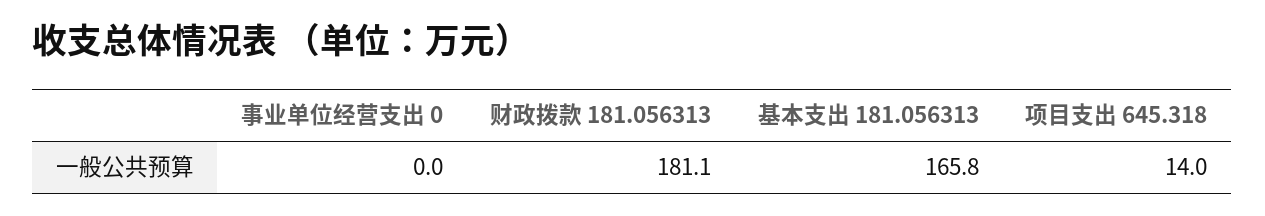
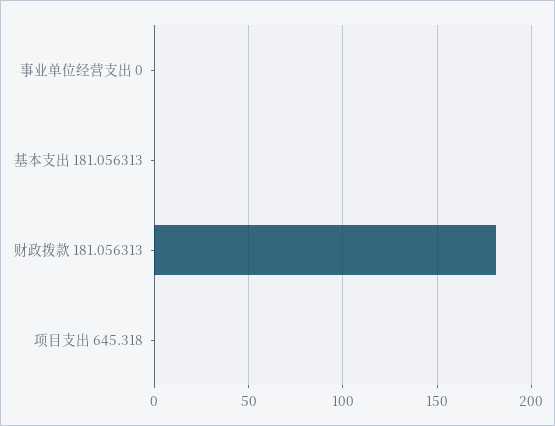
基本支出 181.056313: 165.8 -> 0
项目支出 645.318: 14 -> 0

